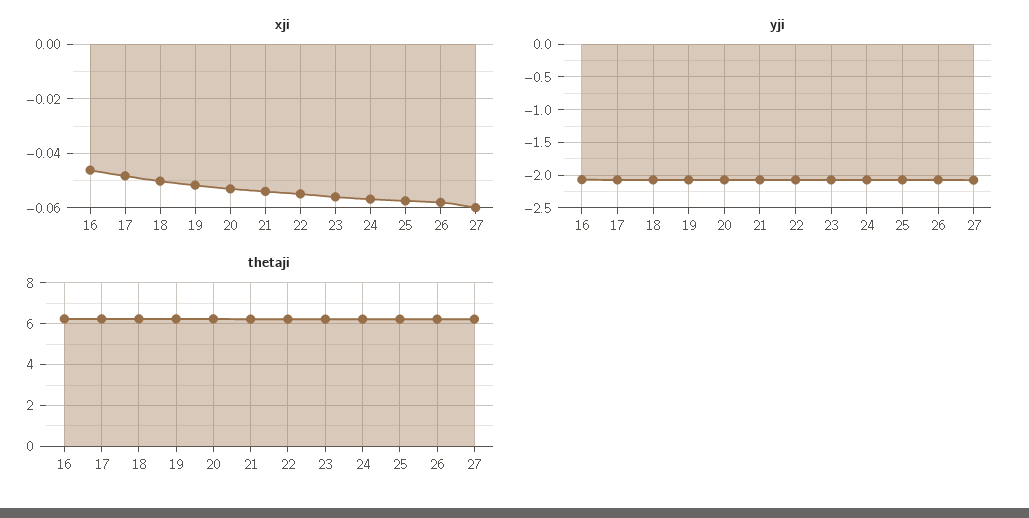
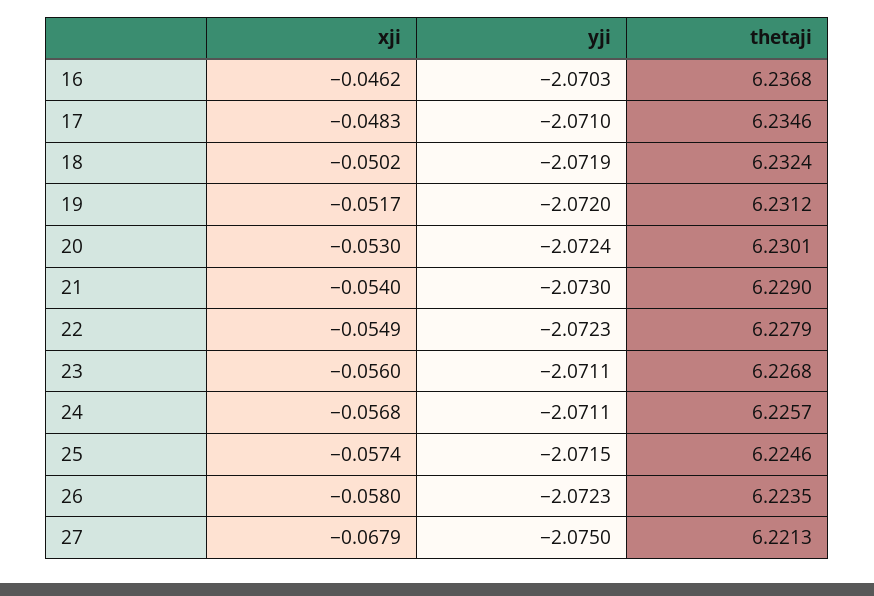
xji, 27: -0.06 -> -0.0679

